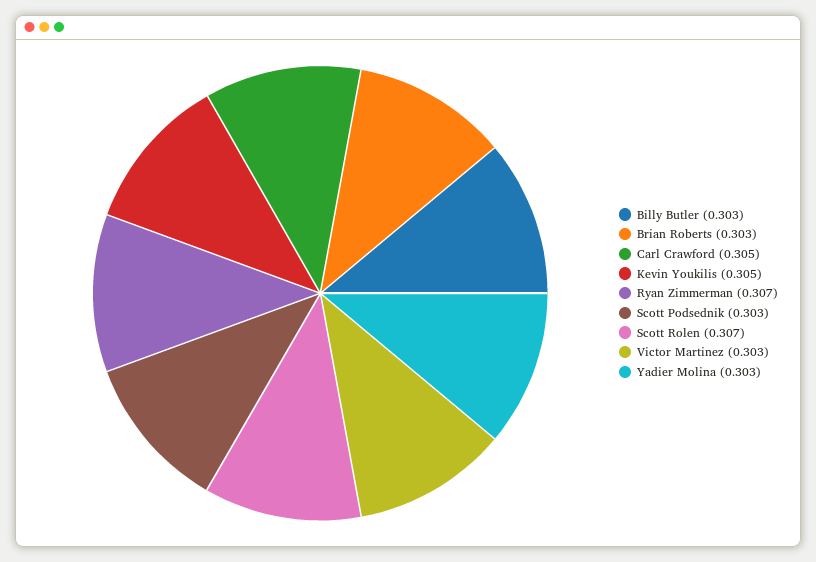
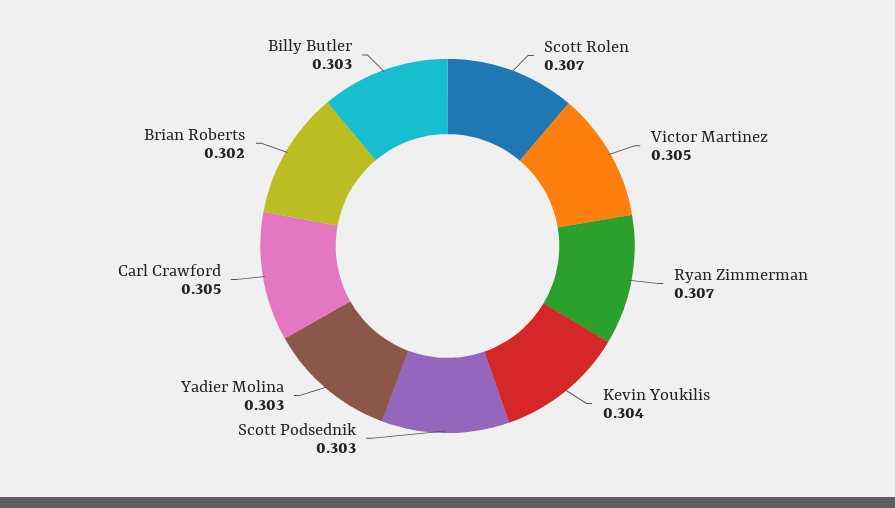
Brian Roberts: 0.303 -> 0.302
Kevin Youkilis: 0.305 -> 0.304
Victor Martinez: 0.303 -> 0.305

